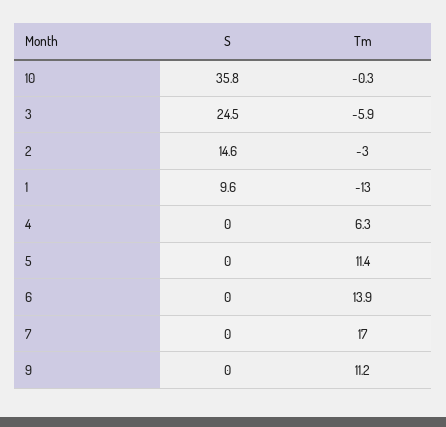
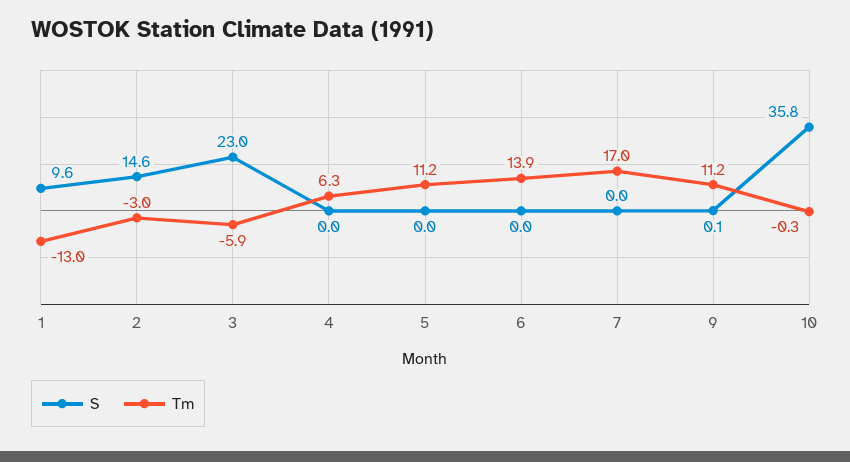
S, 3: 24.5 -> 23
Tm, 5: 11.4 -> 11.2
S, 9: 0 -> 0.1

